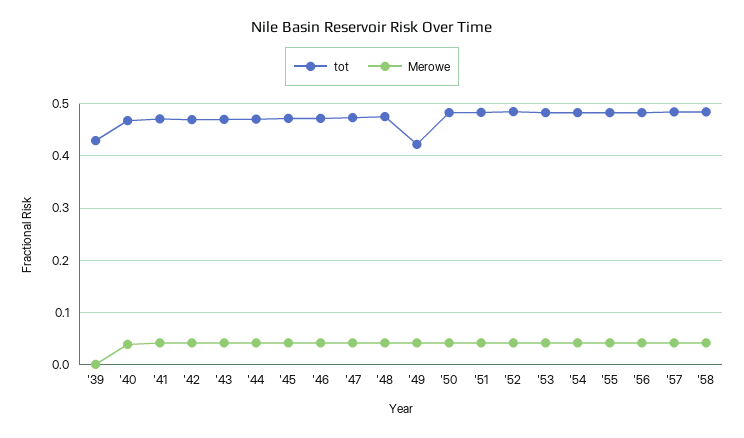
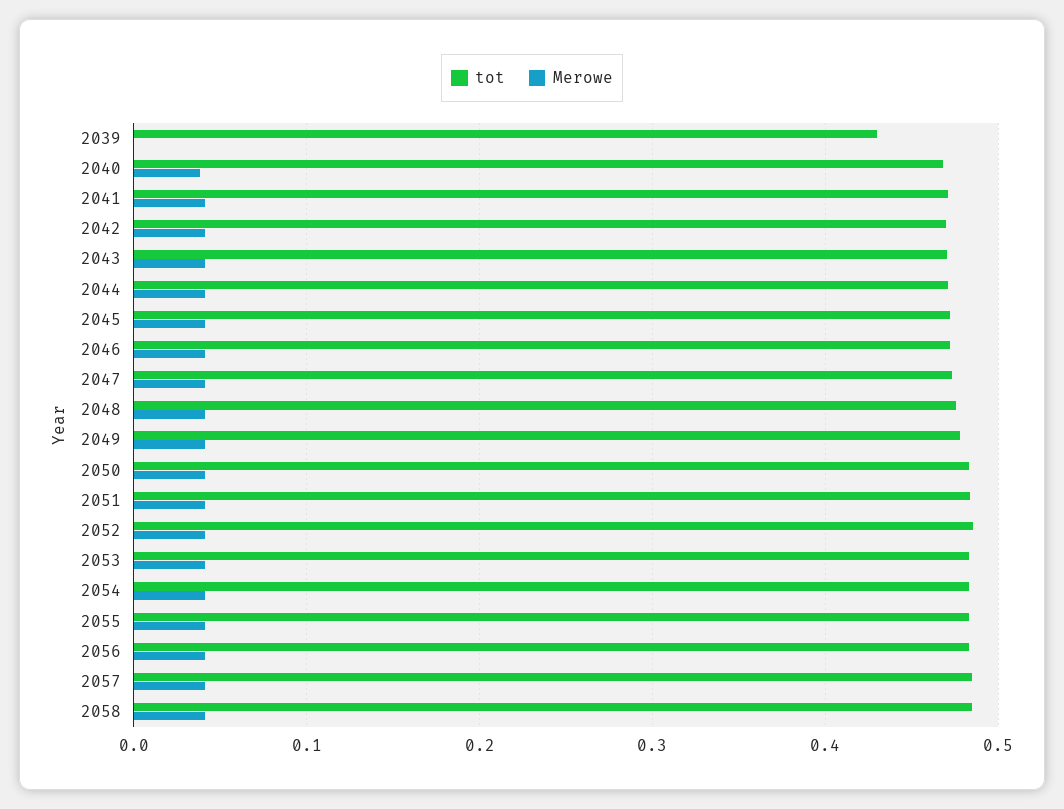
tot, '49: 0.42 -> 0.48

